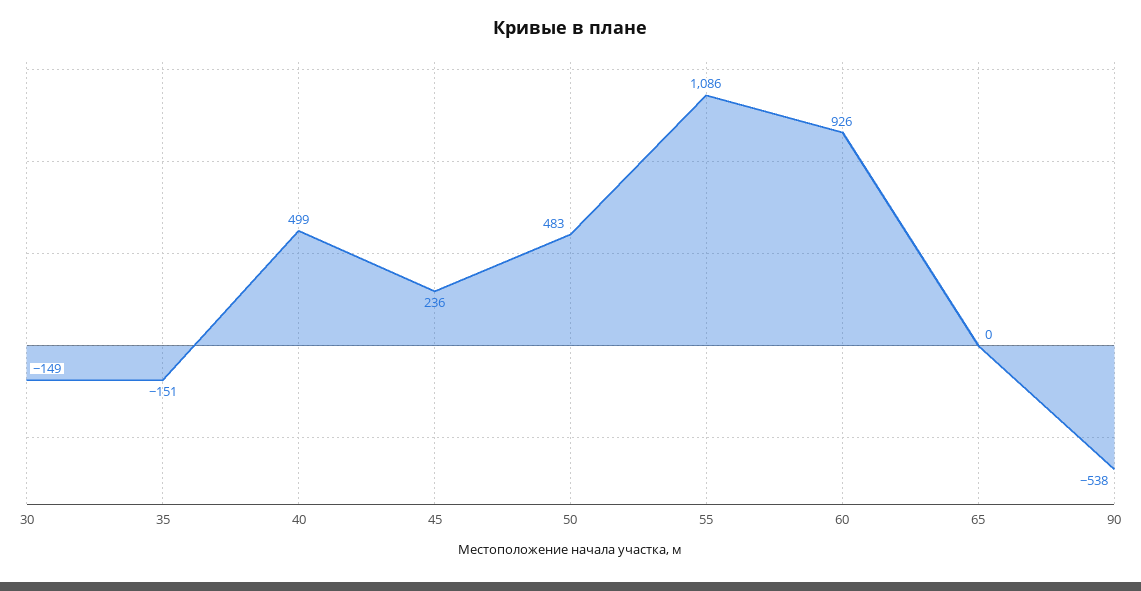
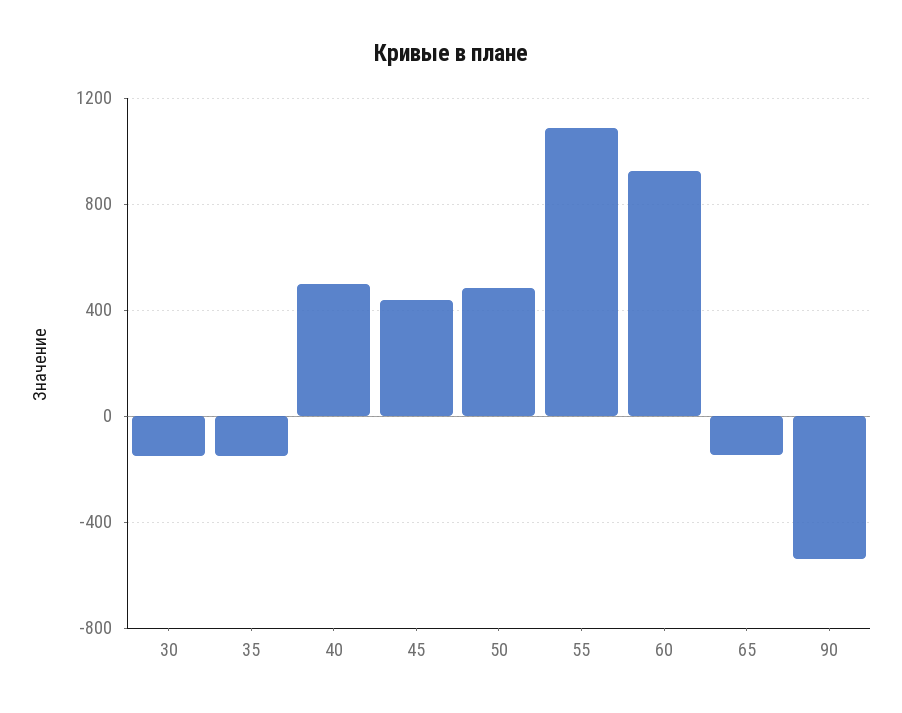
45: 236 -> 450
65: 0 -> -150

